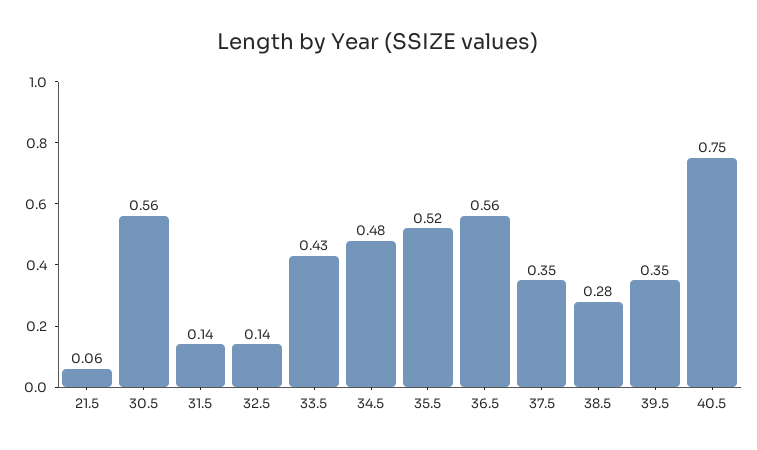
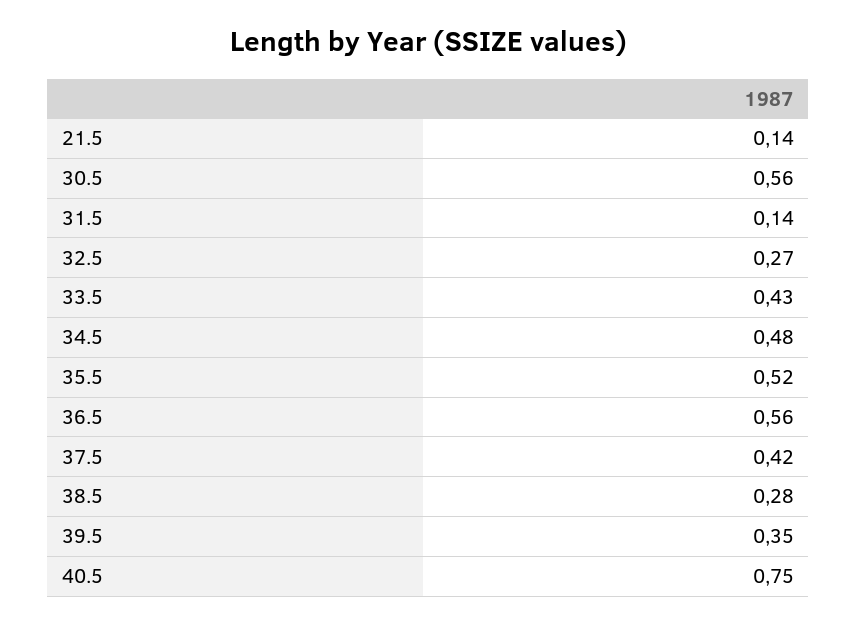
21.5: 0.06 -> 0.14
32.5: 0.14 -> 0.27
37.5: 0.35 -> 0.42

